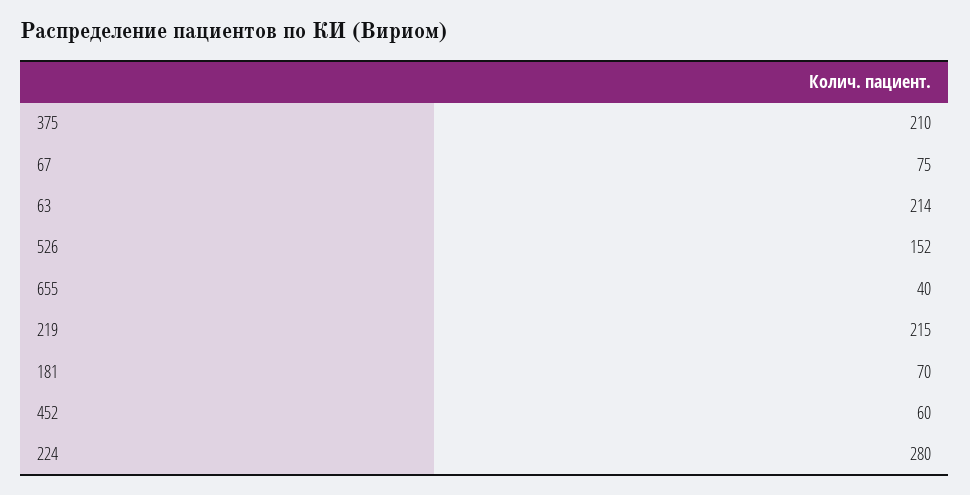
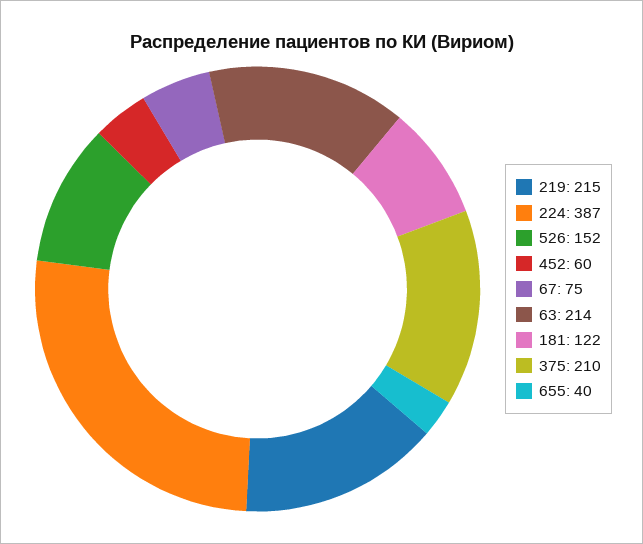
181: 70 -> 122
224: 280 -> 387

